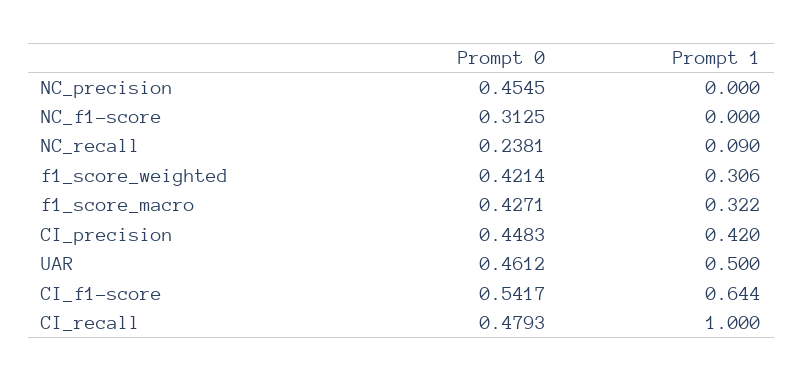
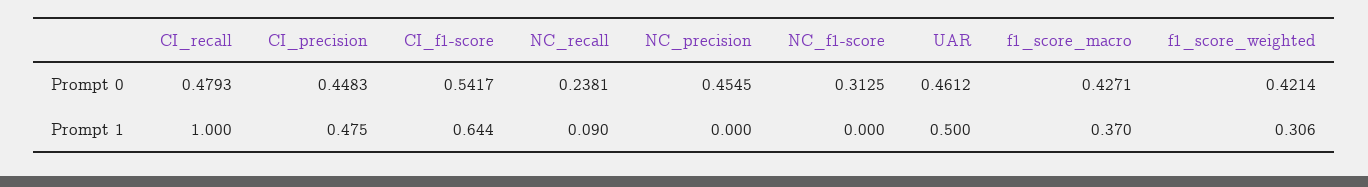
Prompt 1, f1_score_macro: 0.322 -> 0.37
Prompt 1, CI_precision: 0.42 -> 0.475

